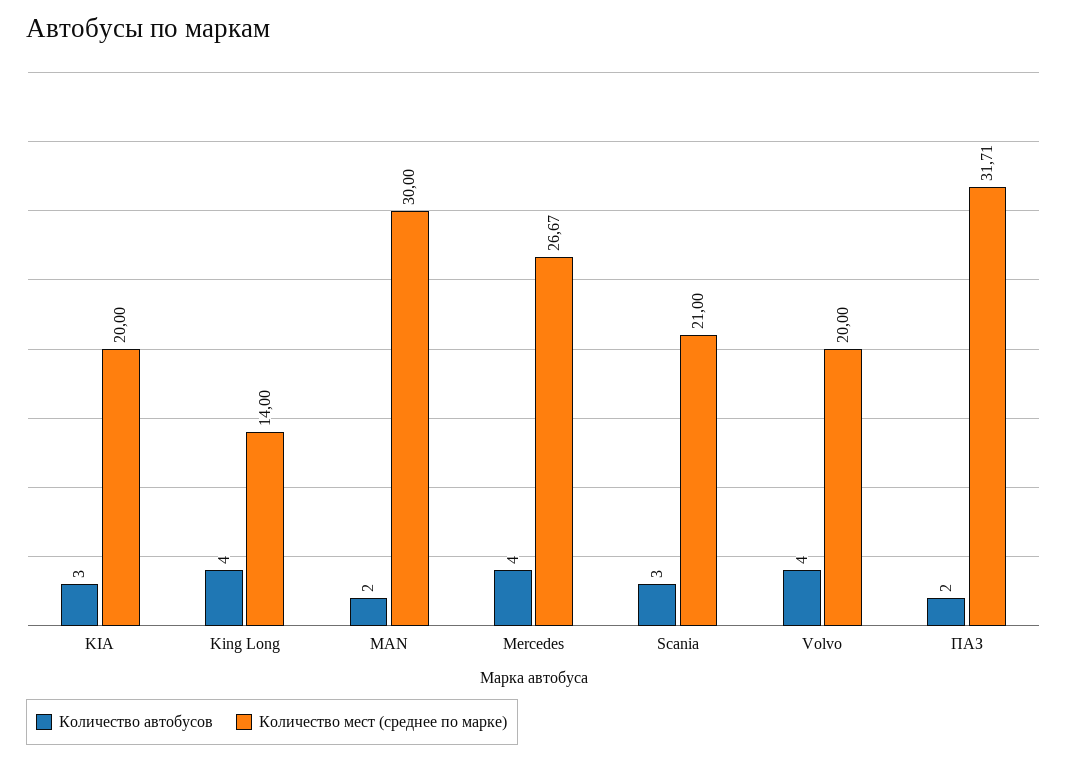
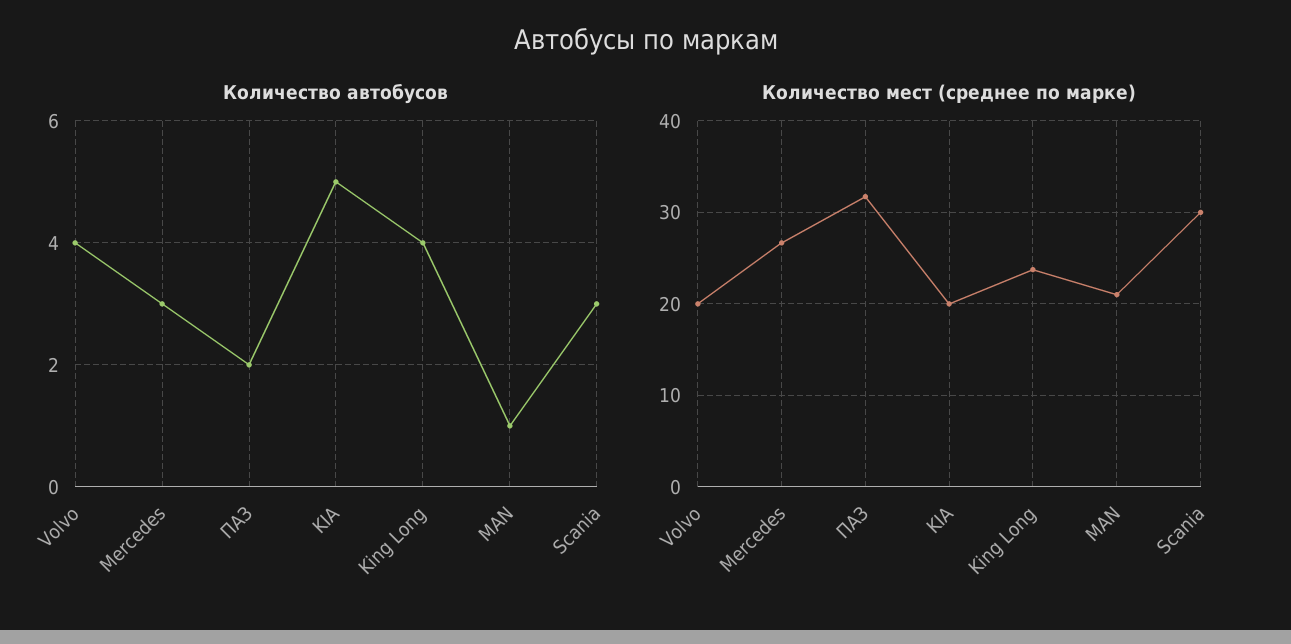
Количество автобусов, KIA: 3 -> 5
Количество мест (среднее по марке), King Long: 14 -> 24
Количество автобусов, MAN: 2 -> 1
Количество мест (среднее по марке), MAN: 30 -> 21
Количество автобусов, Mercedes: 4 -> 3
Количество мест (среднее по марке), Scania: 21 -> 30

